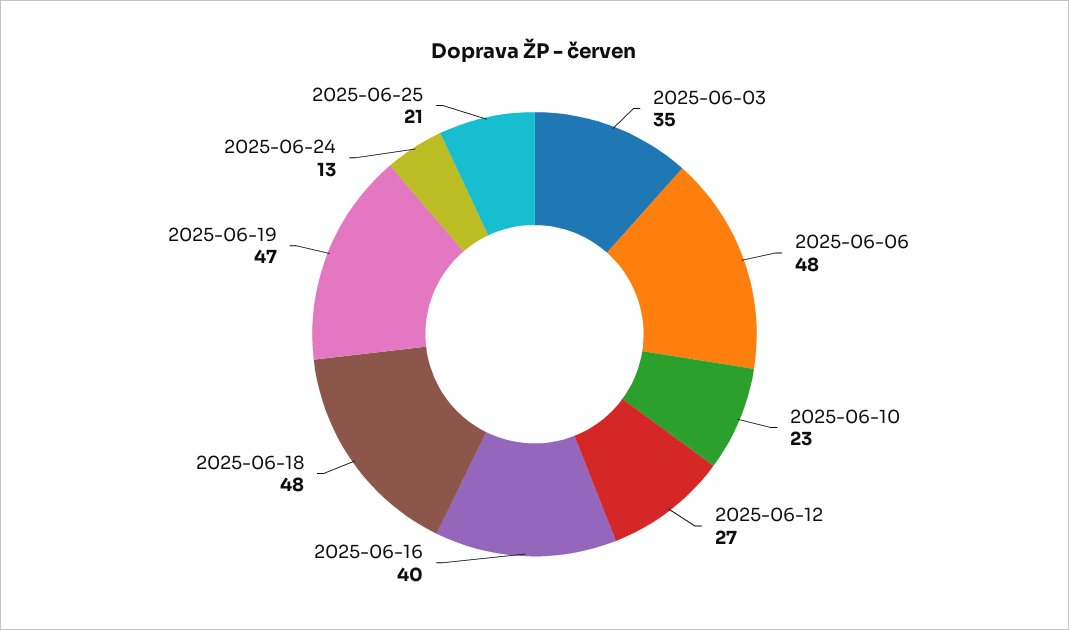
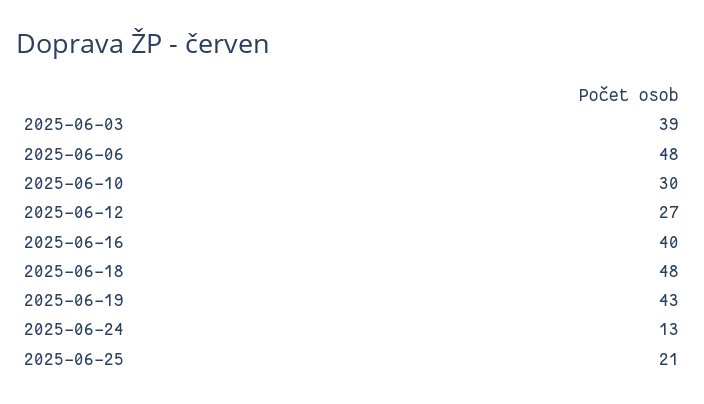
2025-06-03: 35 -> 39
2025-06-10: 23 -> 30
2025-06-19: 47 -> 43

